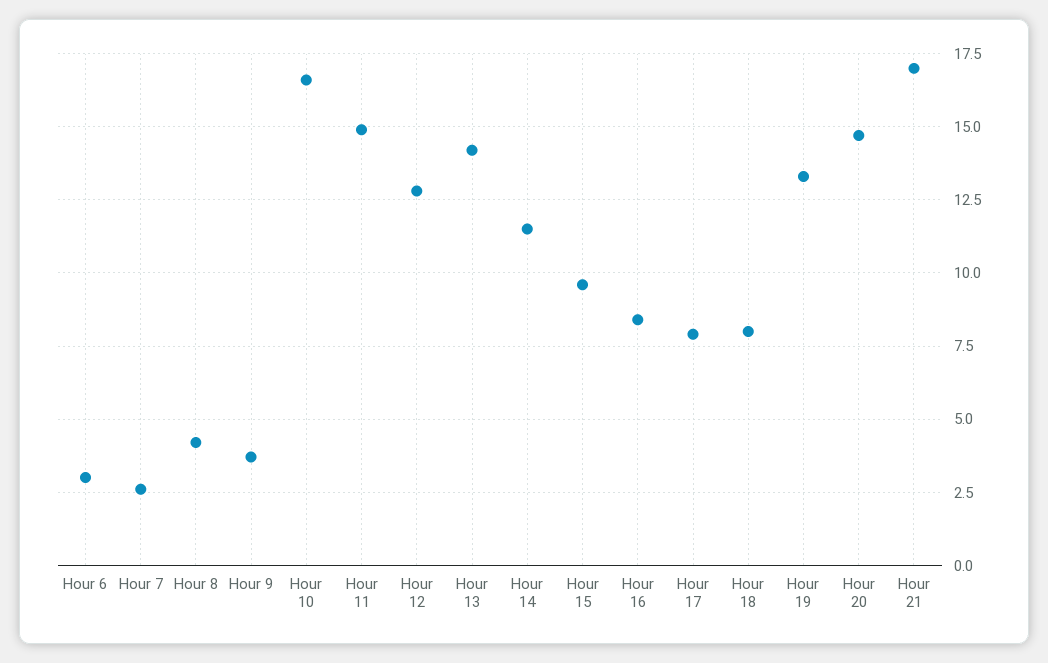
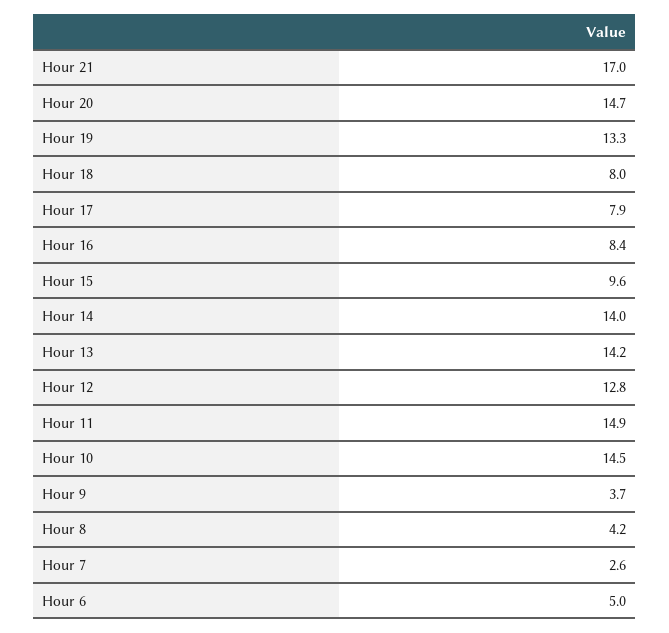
Hour 6: 3 -> 5
Hour 10: 16.5 -> 14.5
Hour 14: 11.5 -> 14

